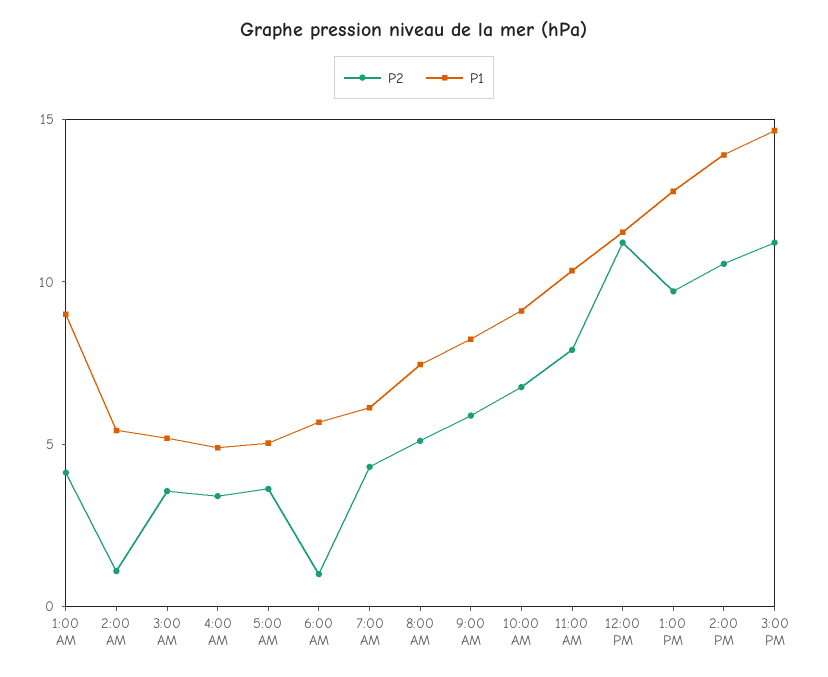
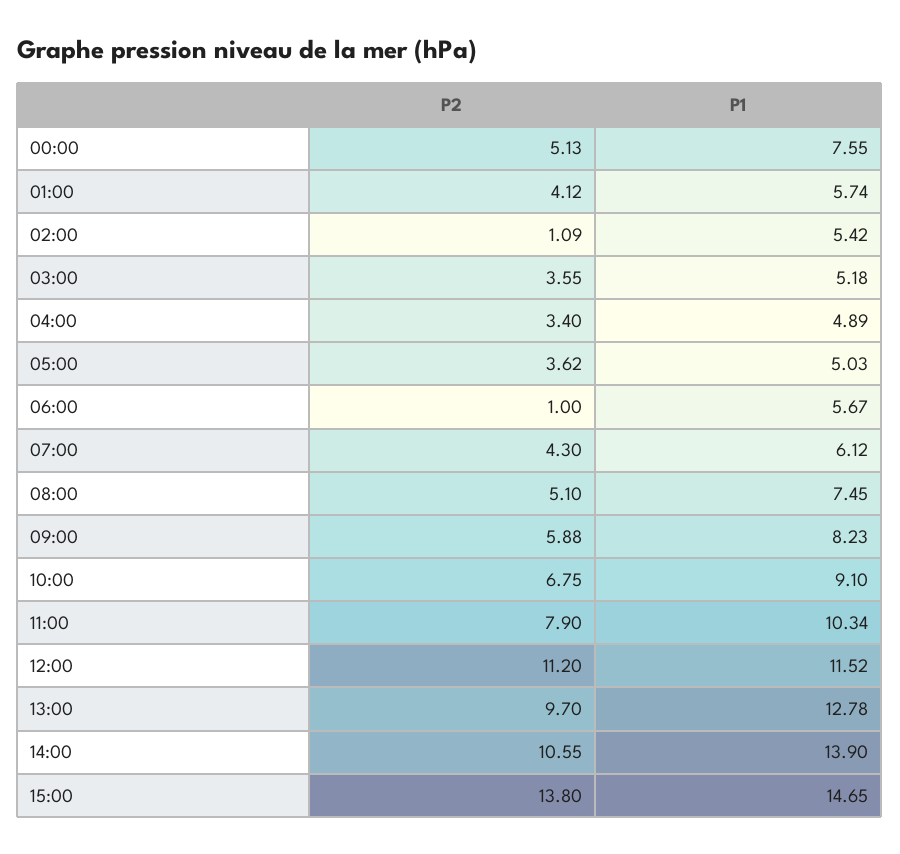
P1, 1:00 AM: 9 -> 5.74
P2, 3:00 PM: 11 -> 13.8
P2, 00:00: none -> 5.13
P1, 00:00: none -> 7.55

